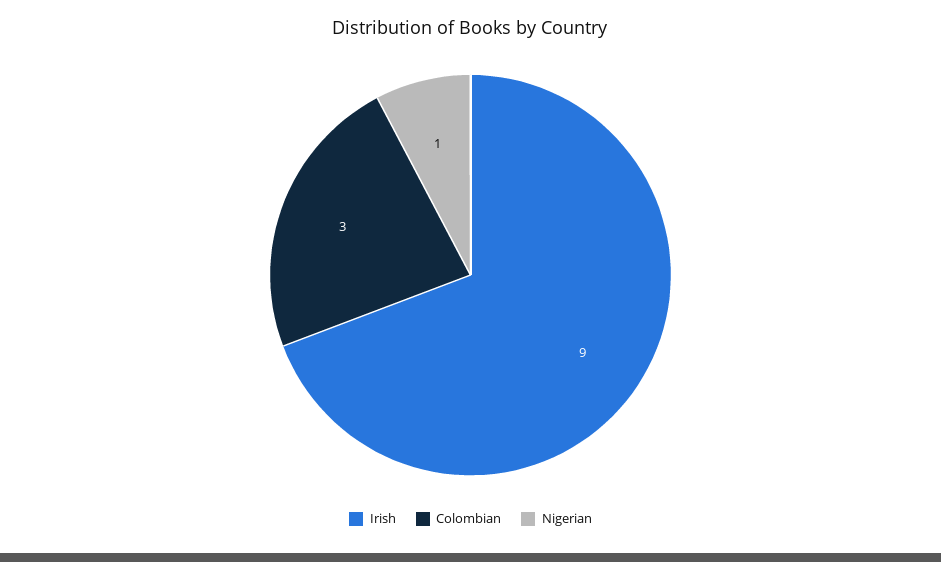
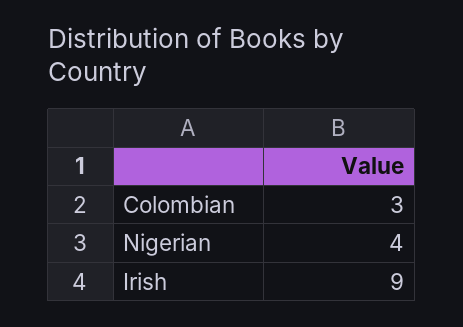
Nigerian: 1 -> 4

